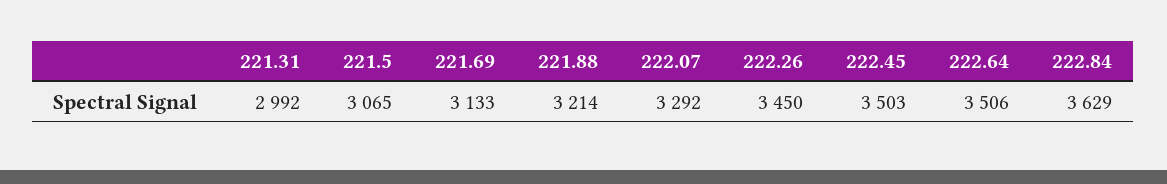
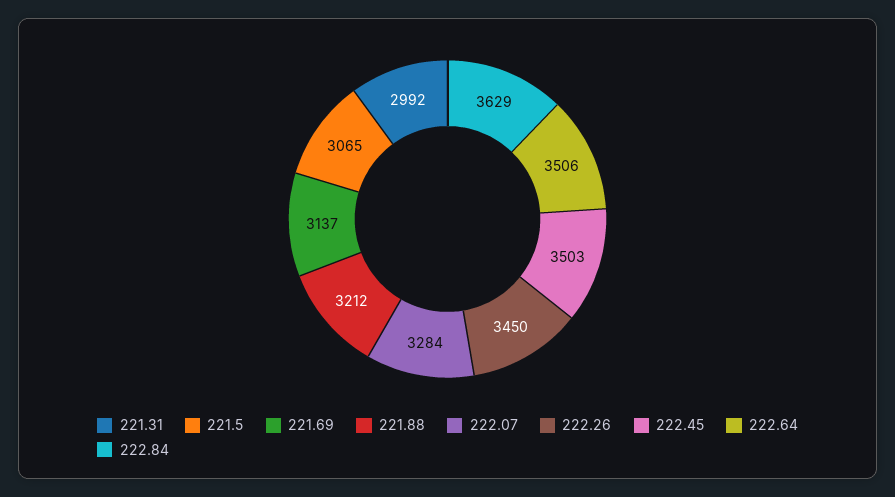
221.69: 3133 -> 3137
221.88: 3214 -> 3212
222.07: 3292 -> 3284

